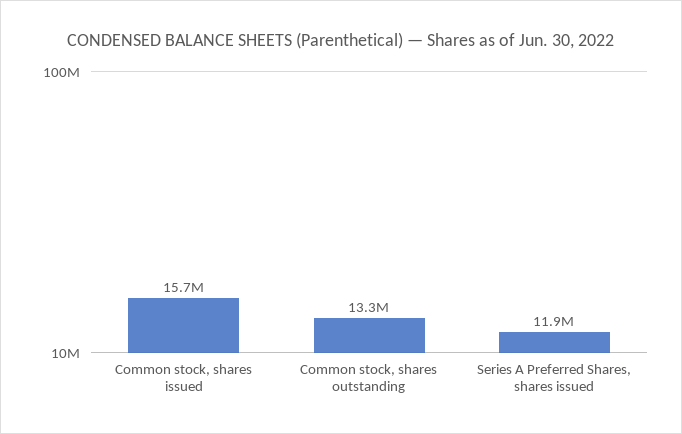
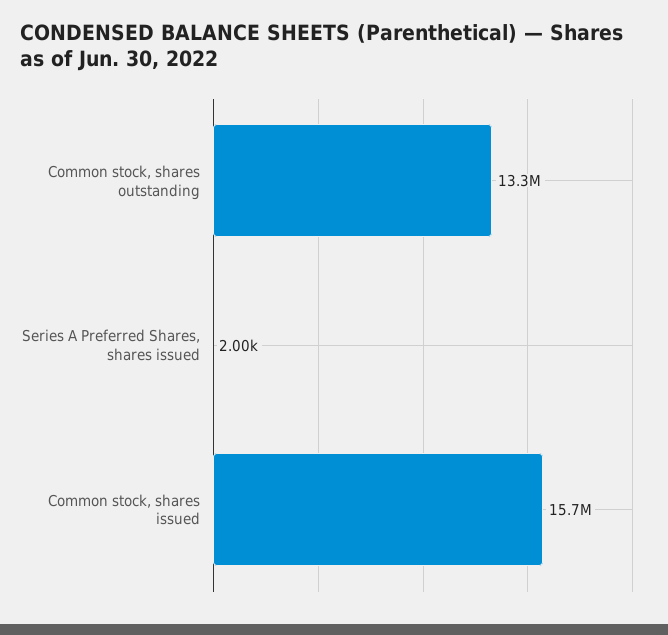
Series A Preferred Shares, shares issued: 11900000 -> 2000

